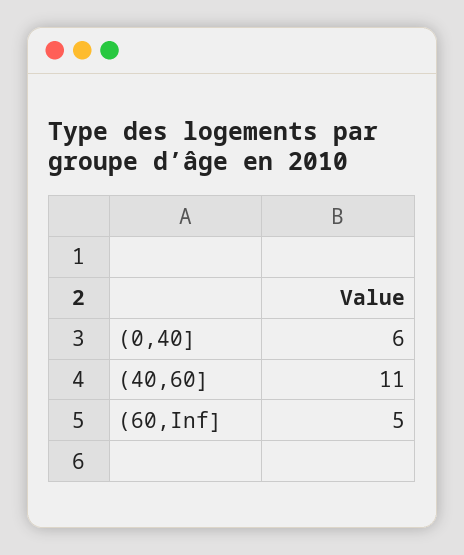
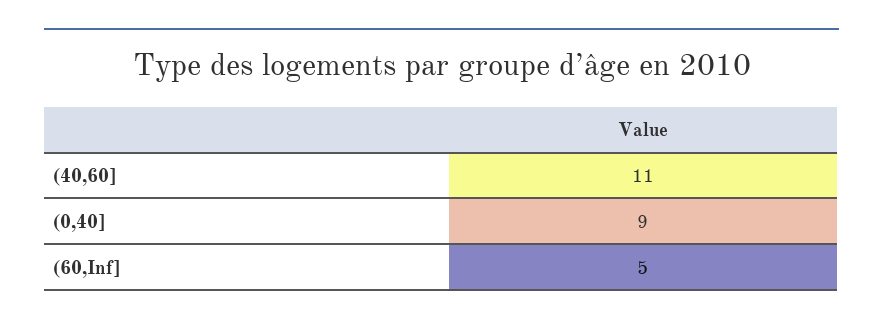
(0,40]: 6 -> 9

